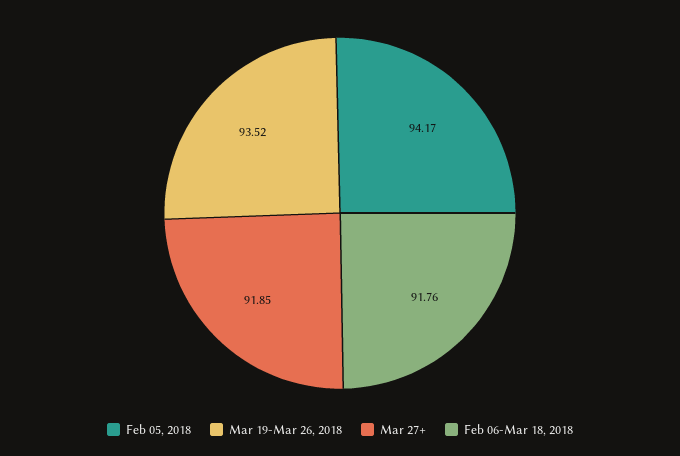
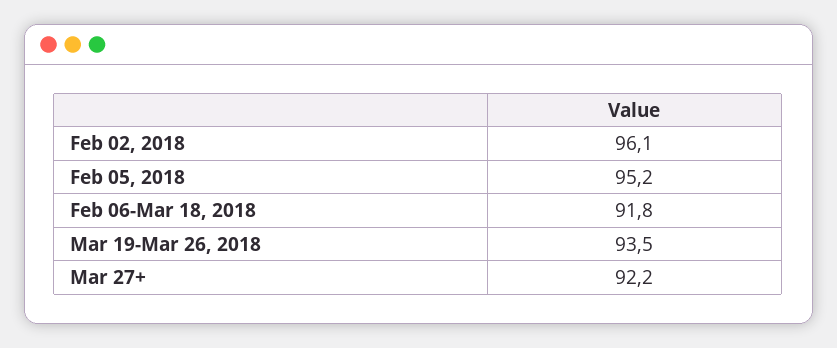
Feb 05, 2018: 94.17 -> 95.2
Mar 27+: 91.85 -> 92.2
Feb 02, 2018: none -> 96.1

